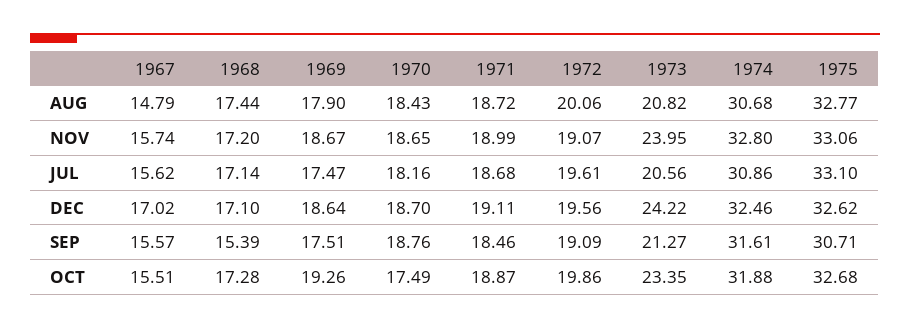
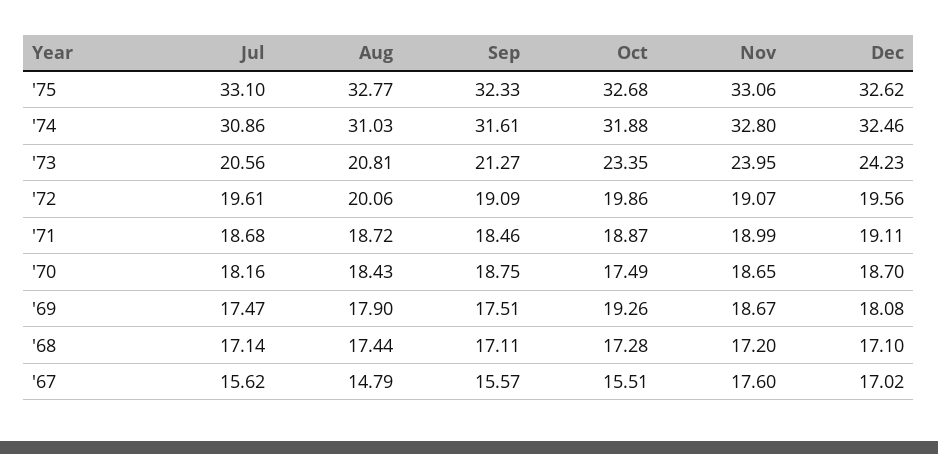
1973, AUG: 20.82 -> 20.81
1974, AUG: 30.68 -> 31.03
1967, NOV: 15.74 -> 17.6
1969, DEC: 18.64 -> 18.08
1973, DEC: 24.22 -> 24.23
1968, SEP: 15.39 -> 17.11
1970, SEP: 18.76 -> 18.75
1975, SEP: 30.71 -> 32.33

